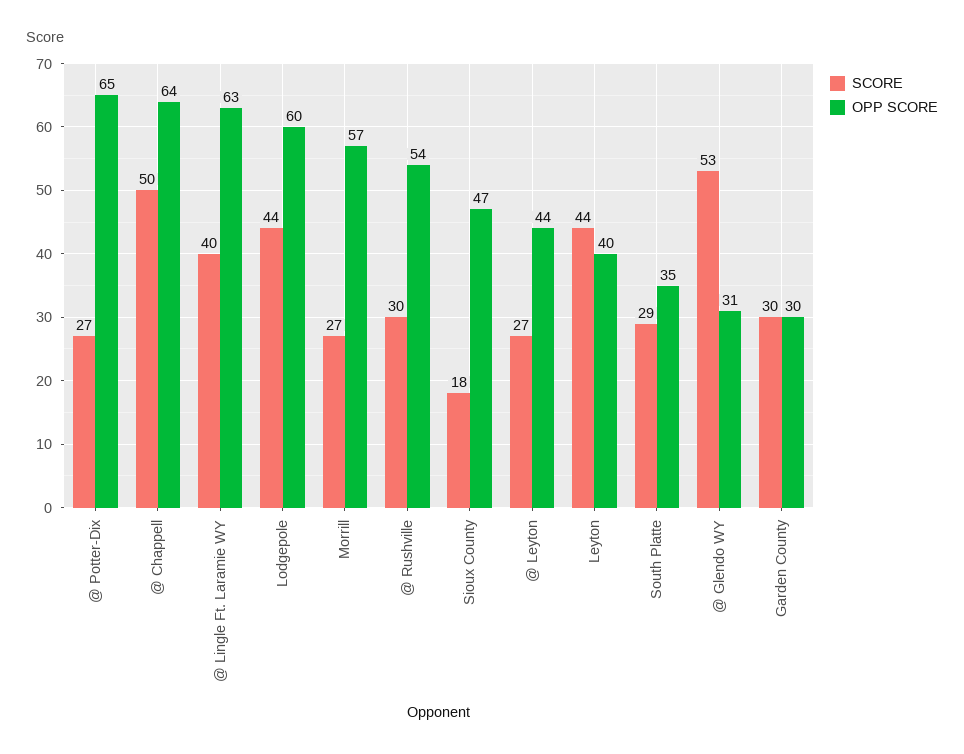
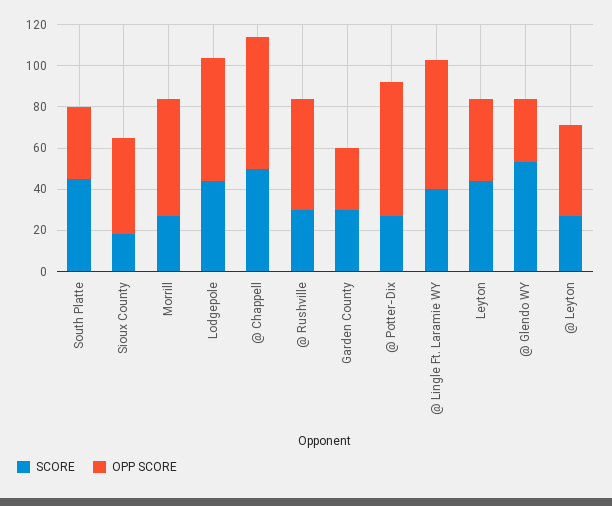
SCORE, South Platte: 29 -> 45

